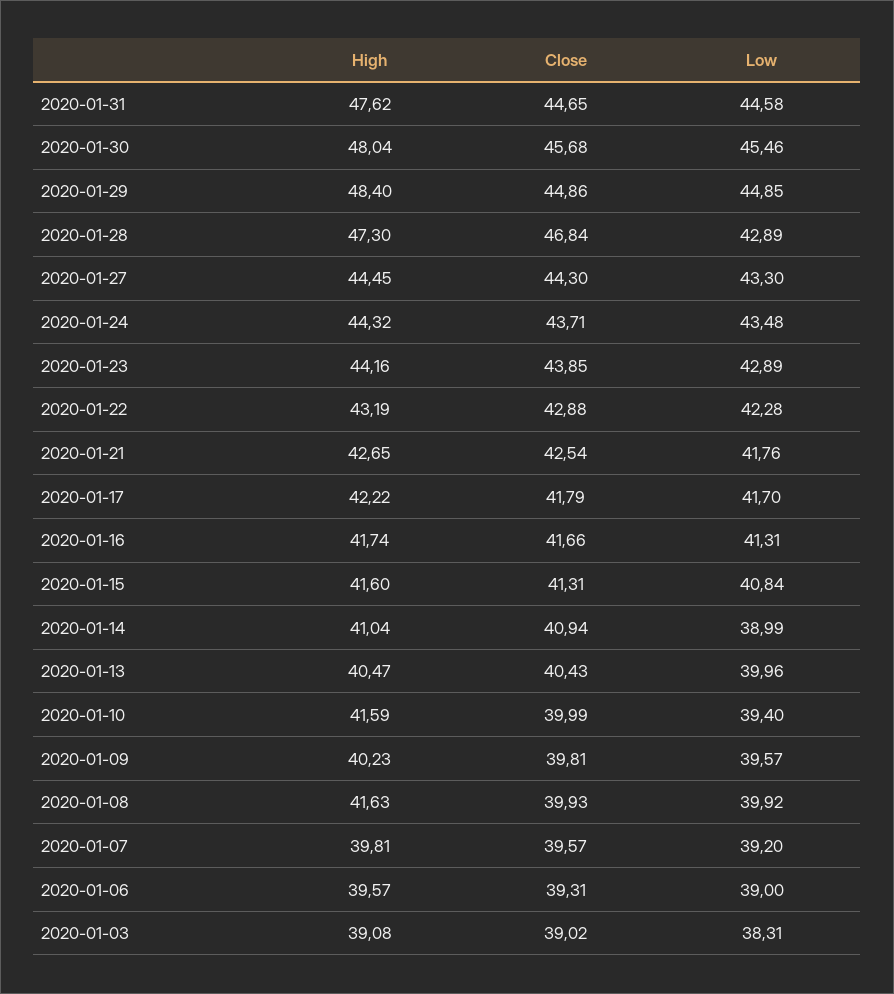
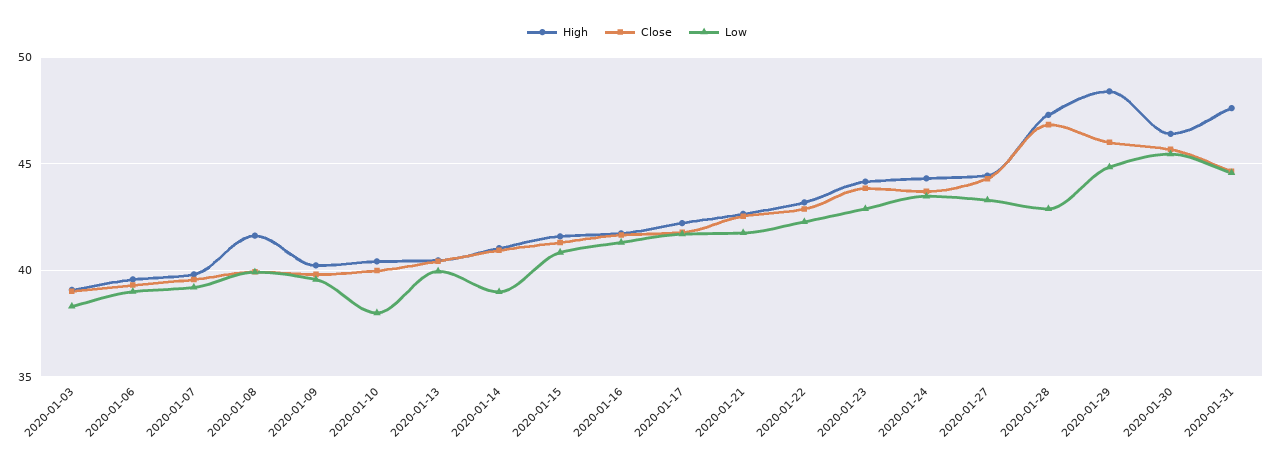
High, 2020-01-30: 48.04 -> 46.5
Close, 2020-01-29: 44.86 -> 46
High, 2020-01-10: 41.59 -> 40.5
Low, 2020-01-10: 39.4 -> 38

